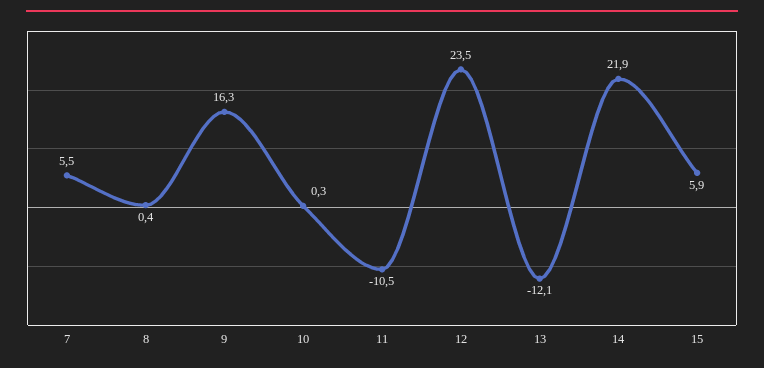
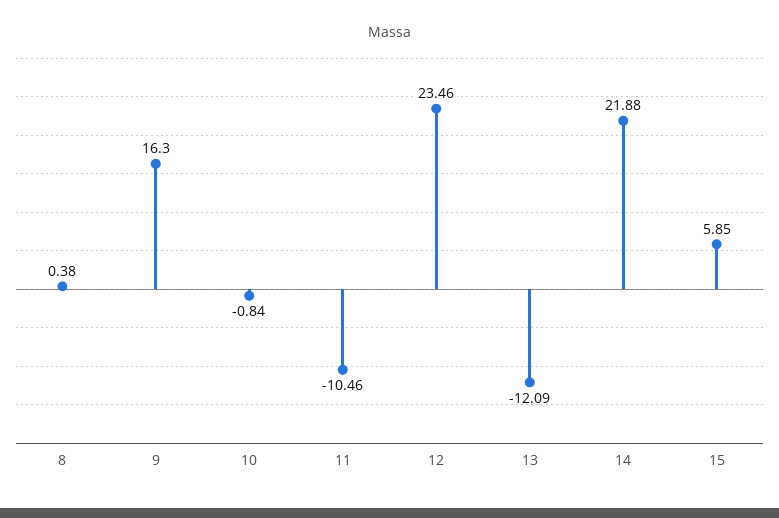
7: 5.5 -> none
10: 0.3 -> -0.84

